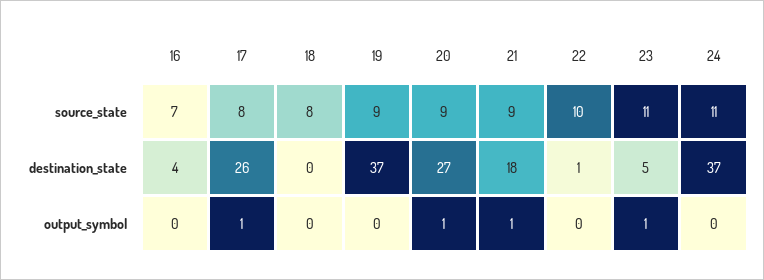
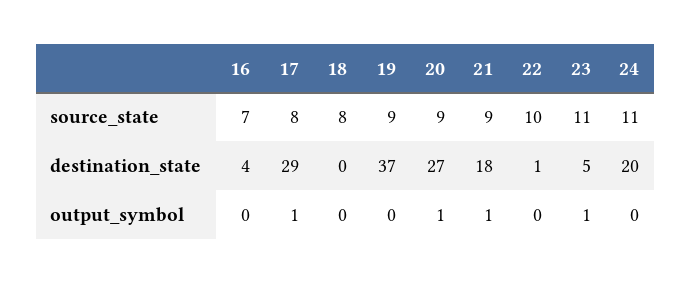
17, destination_state: 26 -> 29
24, destination_state: 37 -> 20

